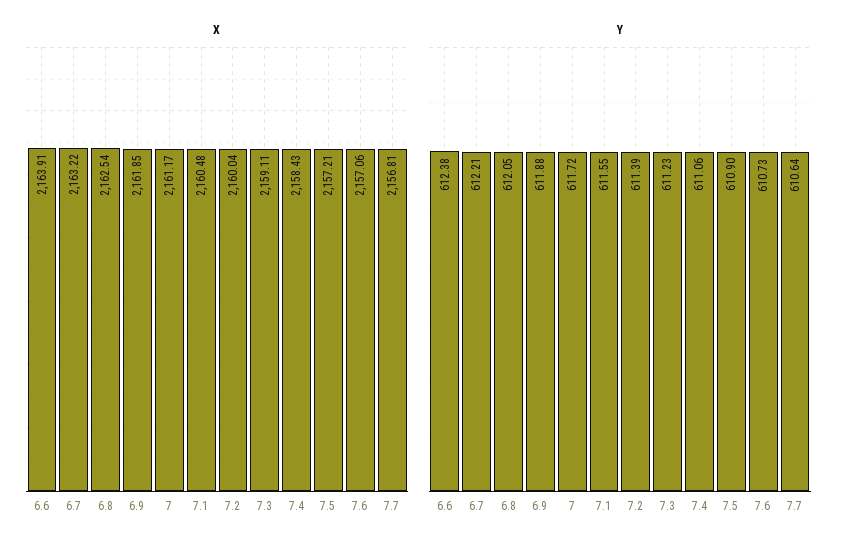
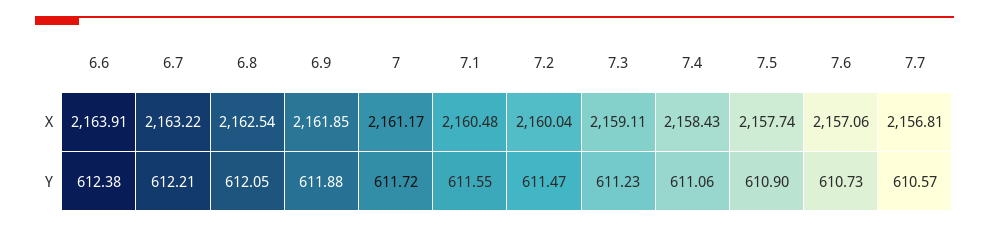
X, 7.5: 2157.21 -> 2157.74
Y, 7.2: 611.39 -> 611.47
Y, 7.7: 610.64 -> 610.57

